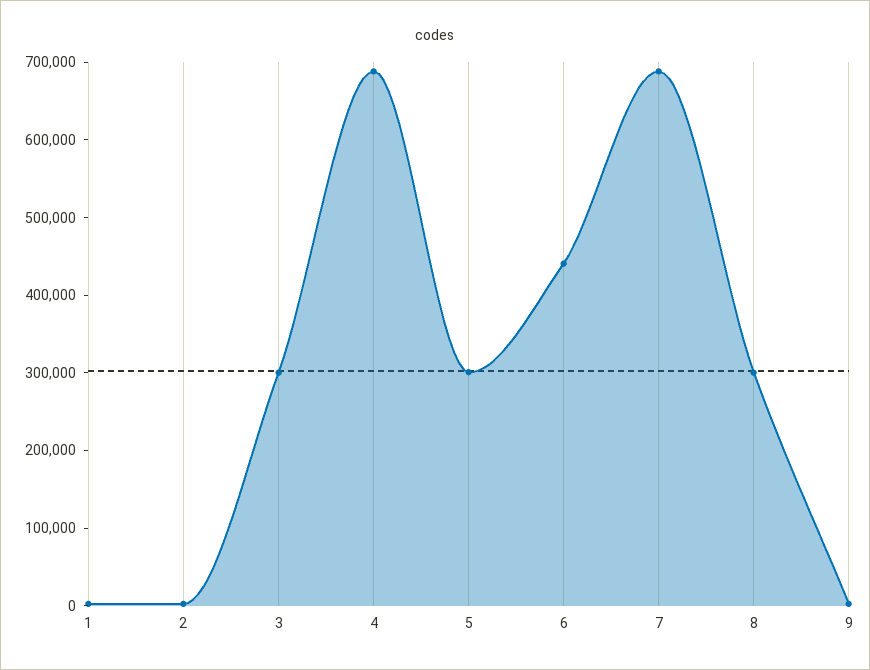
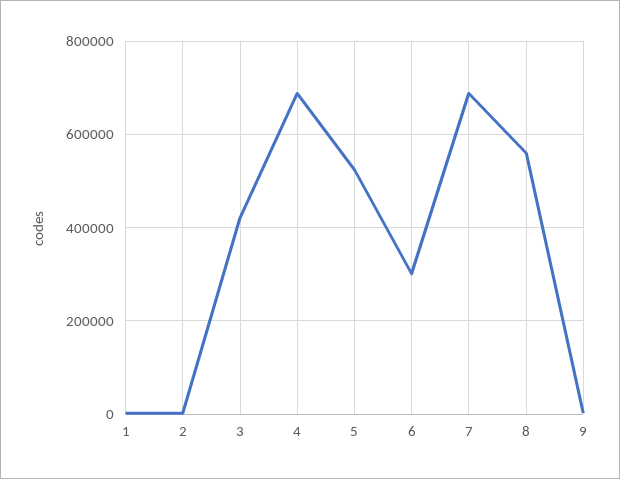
3: 300000 -> 420000
5: 300000 -> 520000
6: 440000 -> 300000
8: 300000 -> 560000

